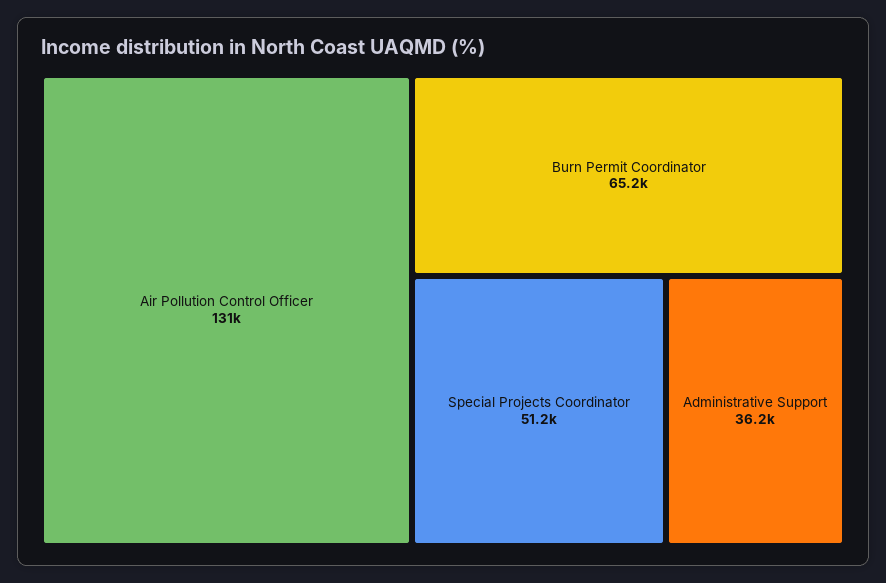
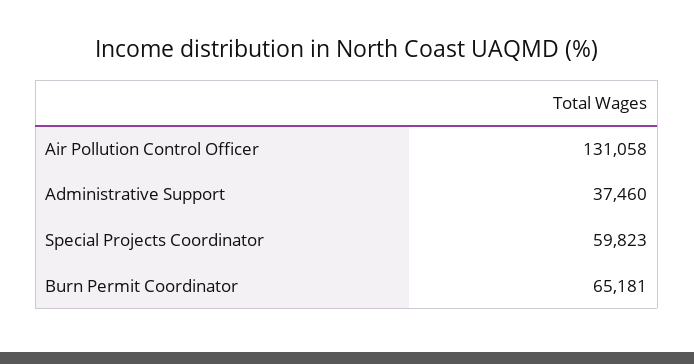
Special Projects Coordinator: 51200 -> 59823
Administrative Support: 36200 -> 37460

